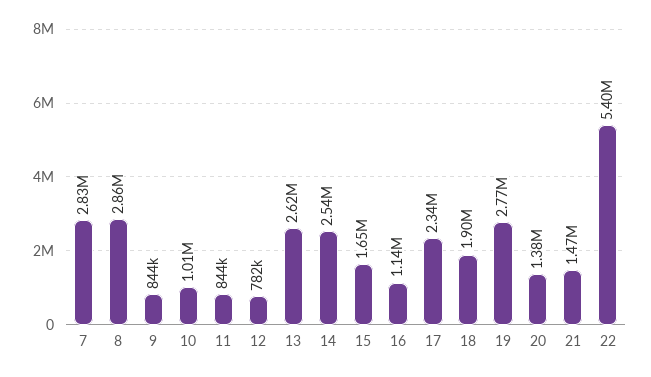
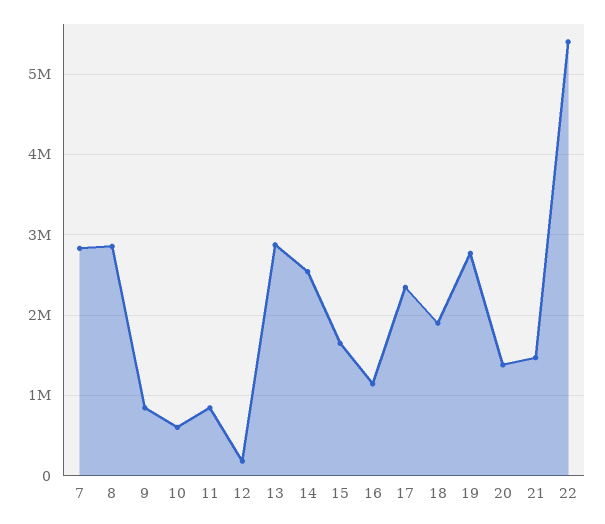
10: 1010000 -> 600000
12: 782000 -> 200000
13: 2620000 -> 2900000

